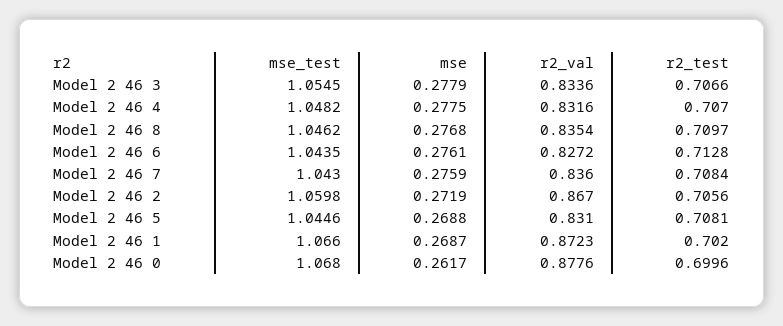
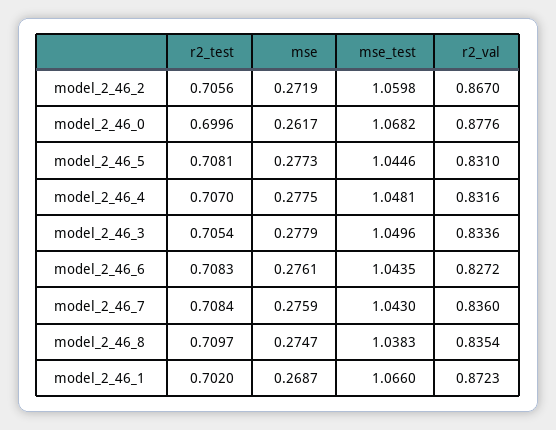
mse_test, Model 2 46 3: 1.0545 -> 1.0496
r2_test, Model 2 46 3: 0.7066 -> 0.7054
mse_test, Model 2 46 4: 1.0482 -> 1.0481
mse_test, Model 2 46 8: 1.0462 -> 1.0383
mse, Model 2 46 8: 0.2768 -> 0.2747
r2_test, Model 2 46 6: 0.7128 -> 0.7083
mse, Model 2 46 5: 0.2688 -> 0.2773
mse_test, Model 2 46 0: 1.068 -> 1.0682

